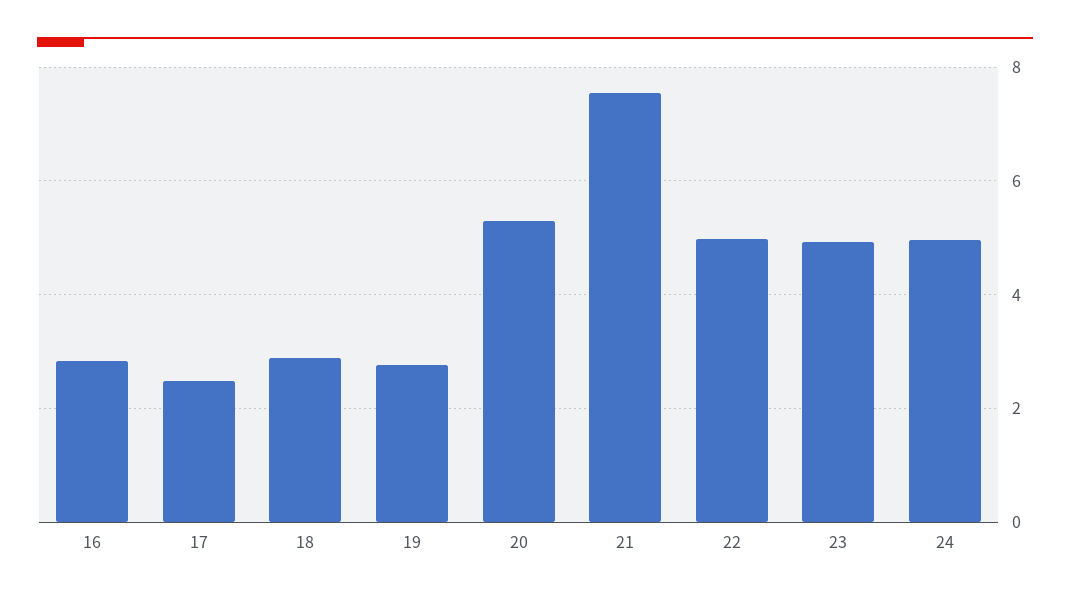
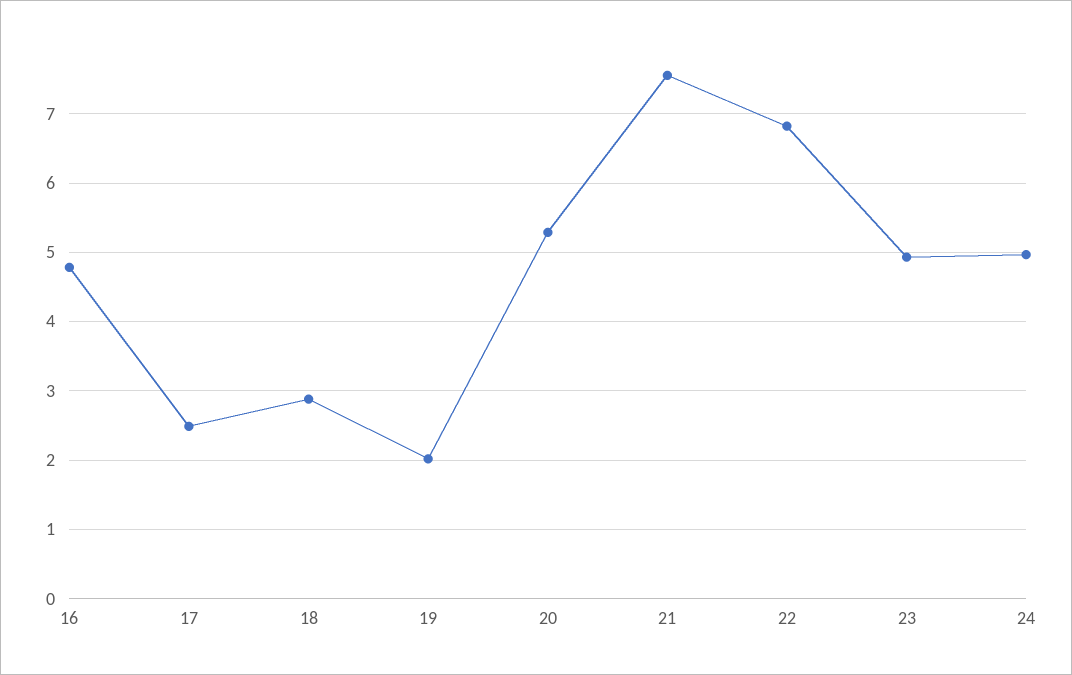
16: 2.8 -> 4.8
19: 2.8 -> 2
22: 5 -> 6.8

